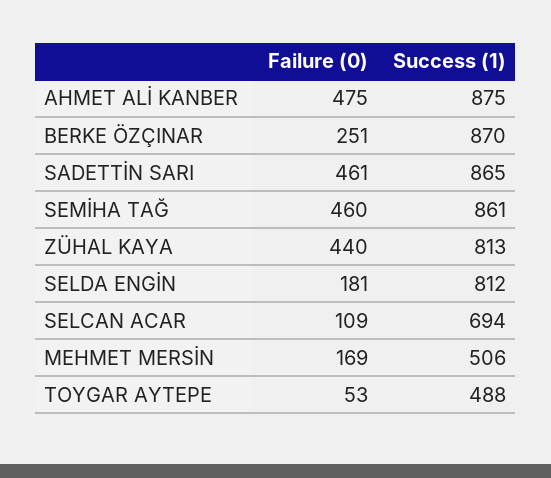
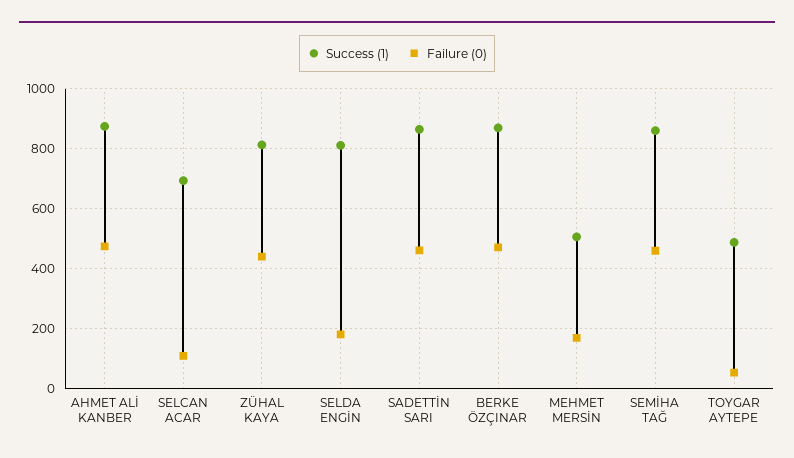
Failure (0), BERKE ÖZÇINAR: 251 -> 475

